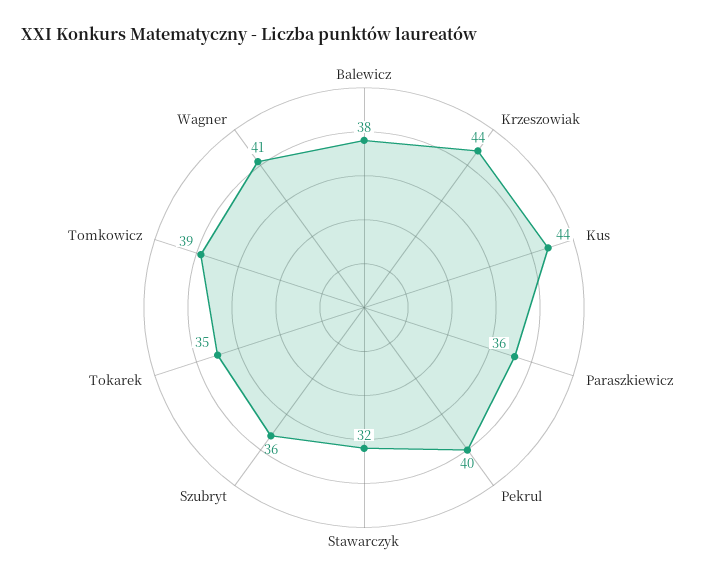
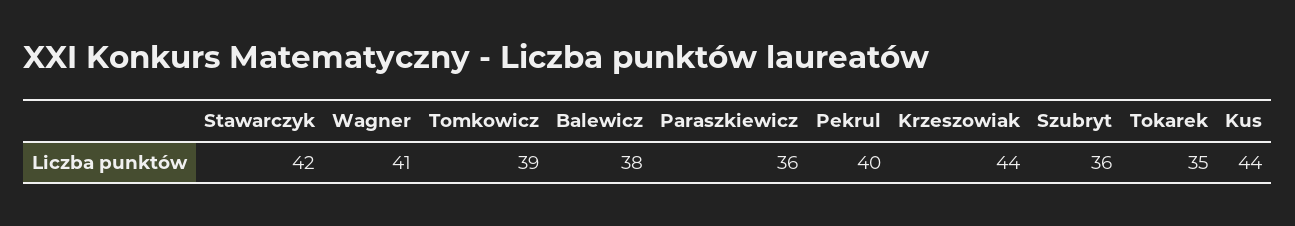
Stawarczyk: 32 -> 42

